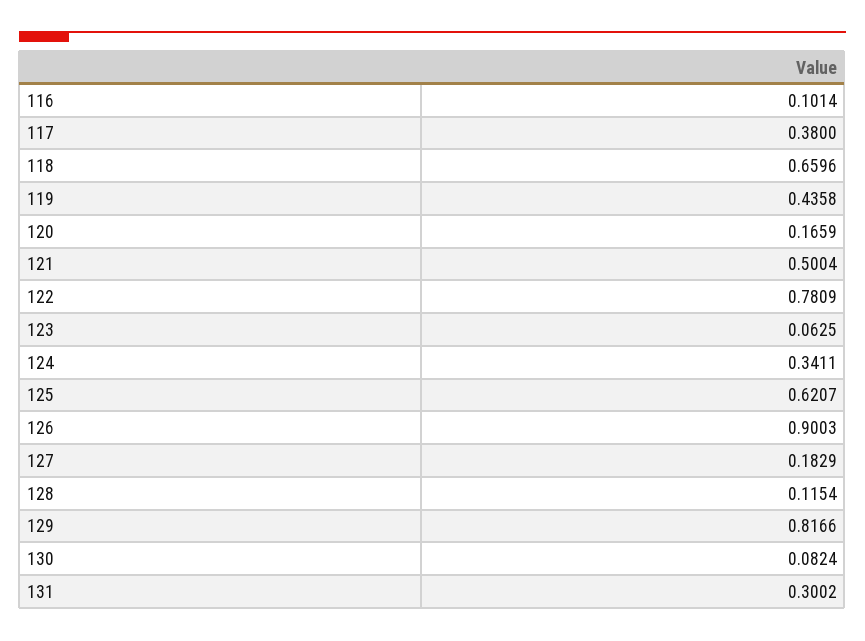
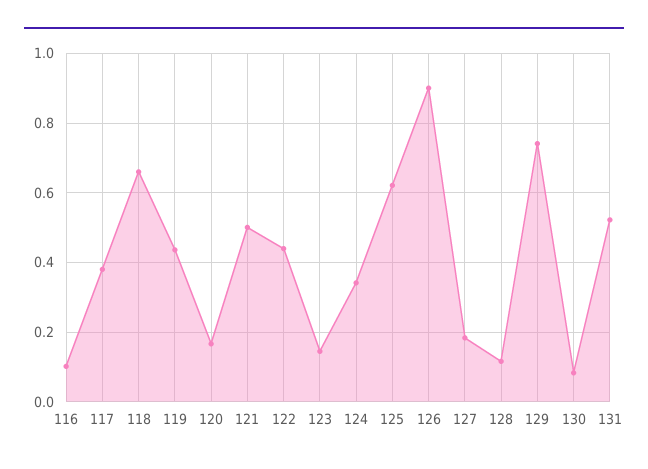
122: 0.7809 -> 0.44
123: 0.0625 -> 0.14
129: 0.8166 -> 0.74
131: 0.3002 -> 0.52

